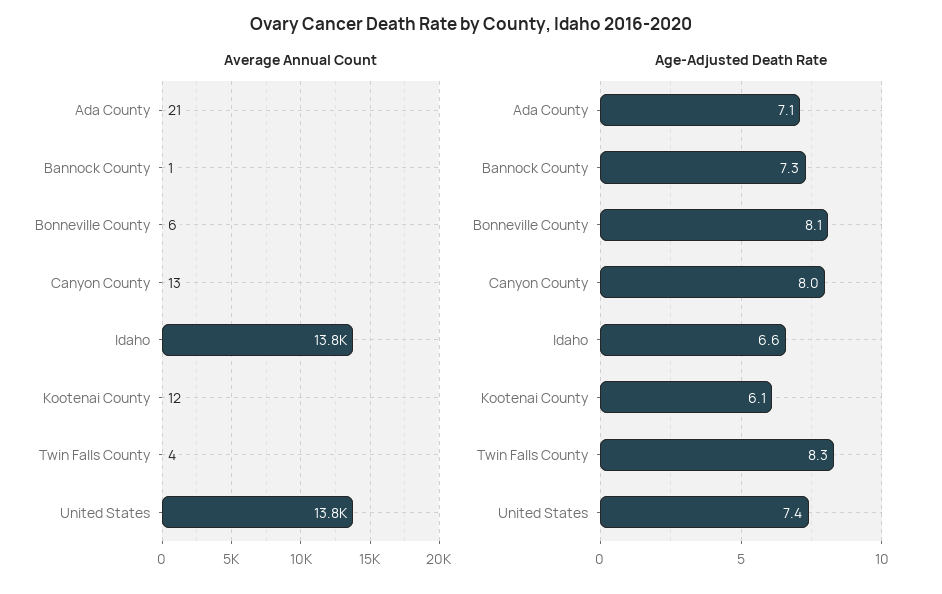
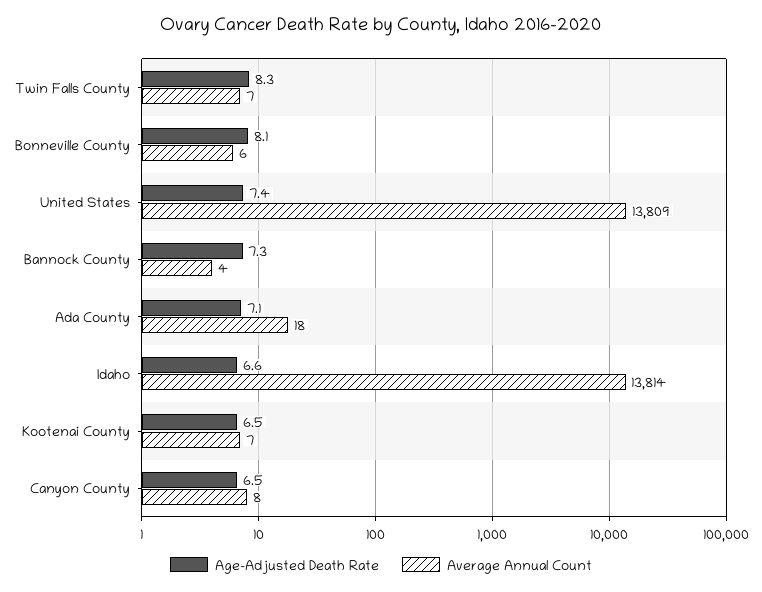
Average Annual Count, Ada County: 21 -> 18
Average Annual Count, Bannock County: 1 -> 4
Average Annual Count, Canyon County: 13 -> 8
Average Annual Count, Kootenai County: 12 -> 7
Average Annual Count, Twin Falls County: 4 -> 7
Age-Adjusted Death Rate, Canyon County: 8 -> 6.5
Age-Adjusted Death Rate, Kootenai County: 6.1 -> 6.5

